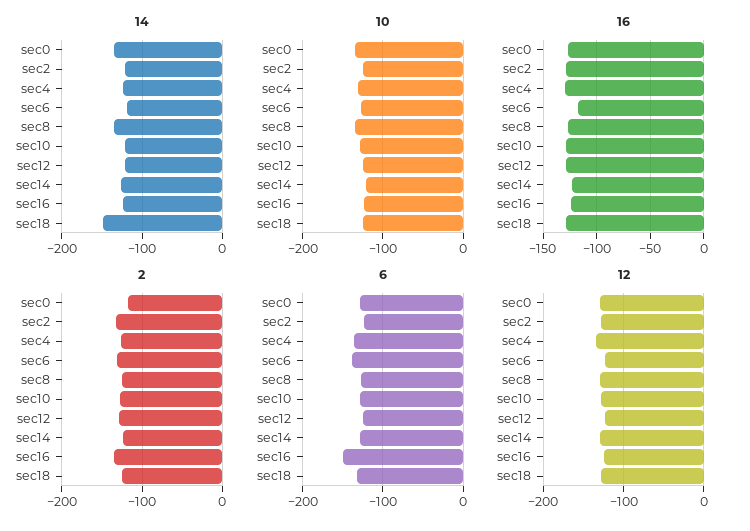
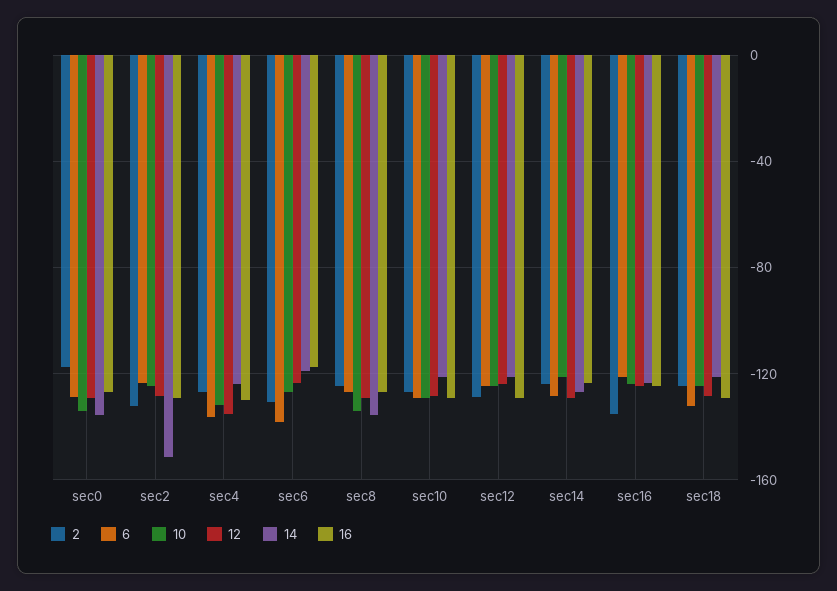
14, sec2: -120 -> -150
14, sec18: -150 -> -120
6, sec16: -150 -> -120

